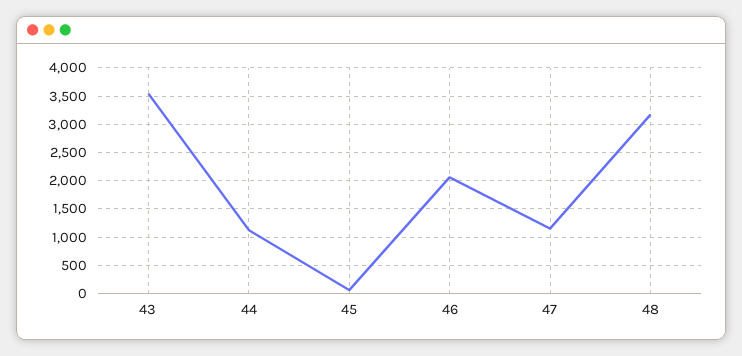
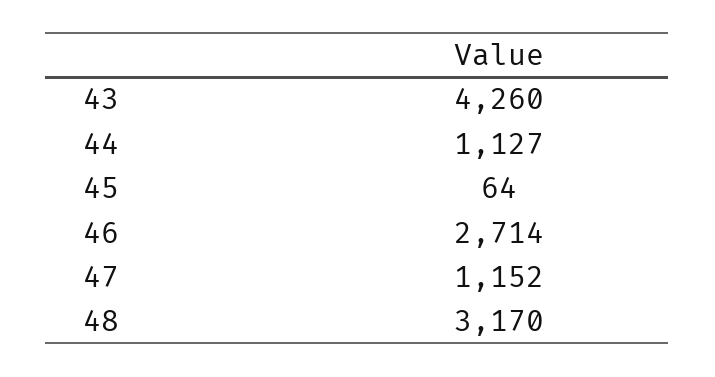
43: 3500 -> 4260
46: 2000 -> 2714

